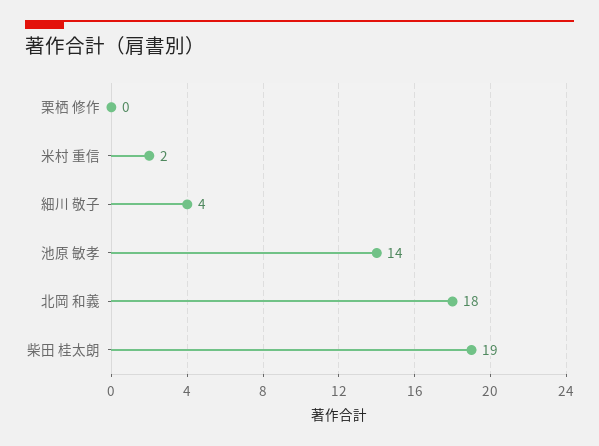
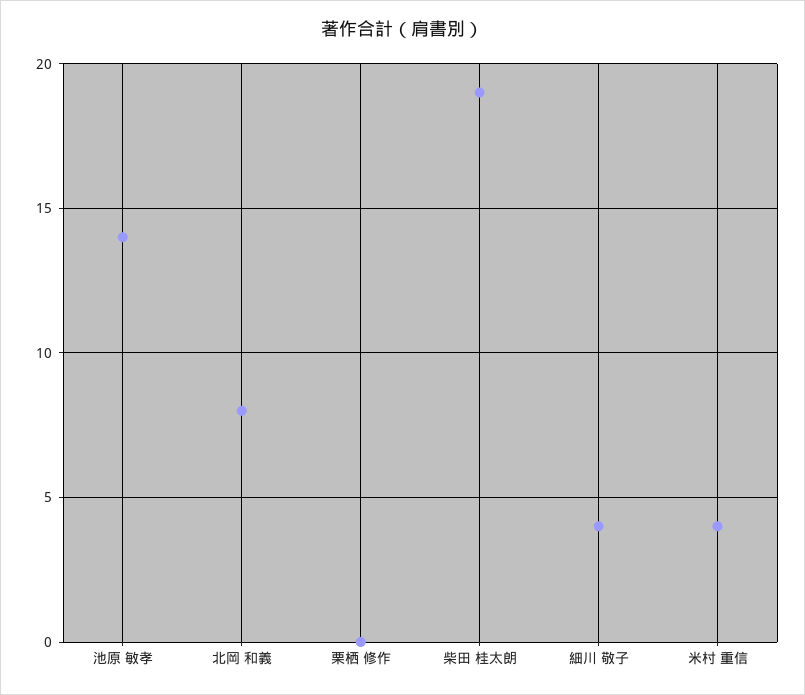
米村 重信: 2 -> 4
北岡 和義: 18 -> 8

